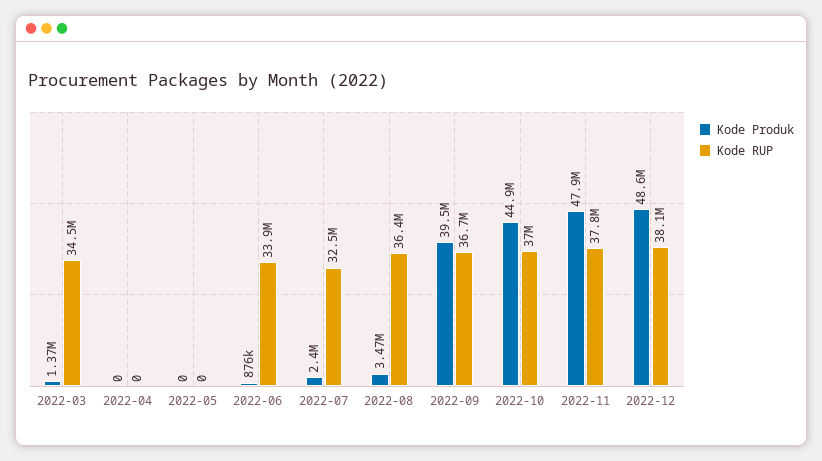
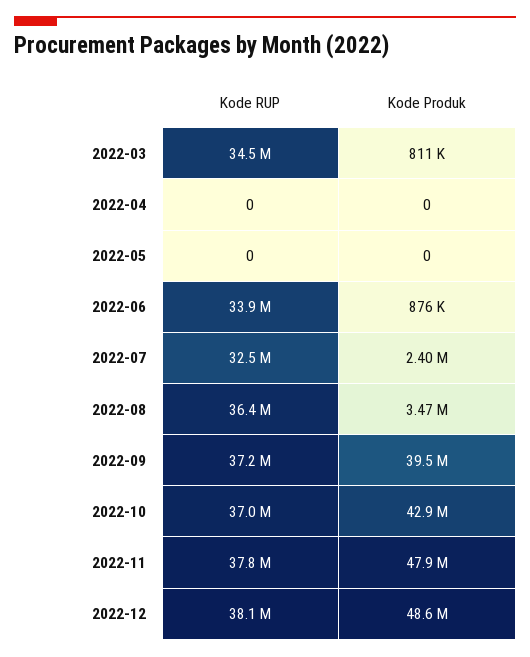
Kode Produk, 2022-03: 1370000 -> 811000
Kode RUP, 2022-09: 36700000 -> 37200000
Kode Produk, 2022-10: 44900000 -> 42900000

